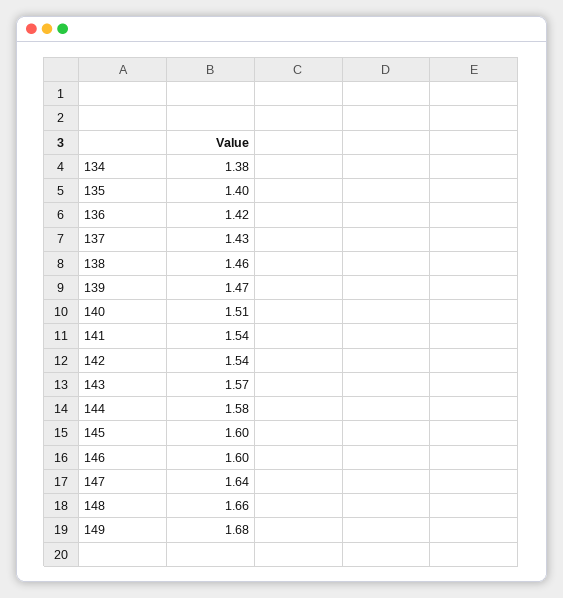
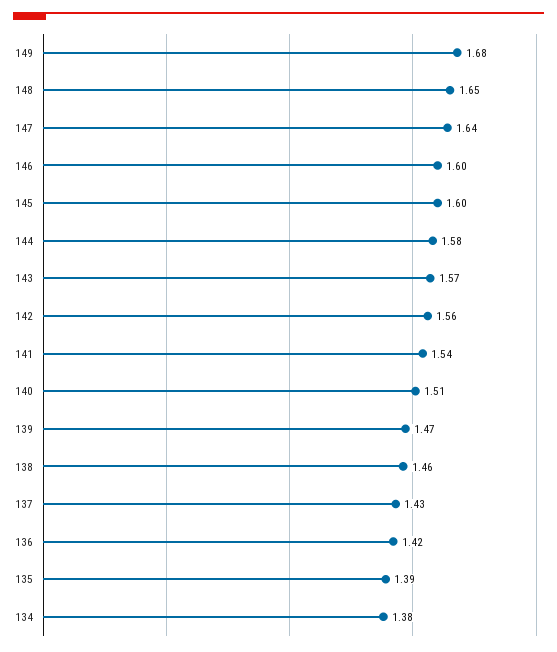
135: 1.4 -> 1.39
142: 1.54 -> 1.56
148: 1.66 -> 1.65

